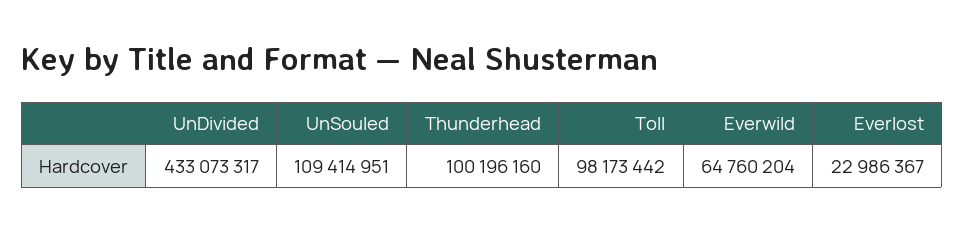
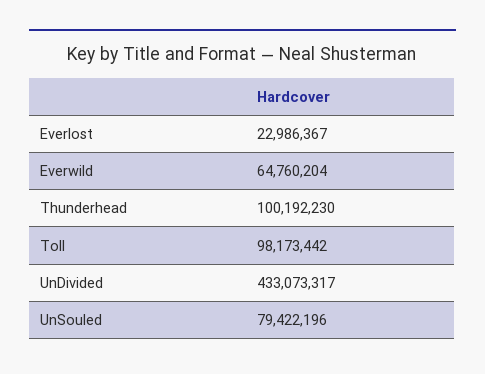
UnSouled: 109414951 -> 79422196
Thunderhead: 100196160 -> 100192230

